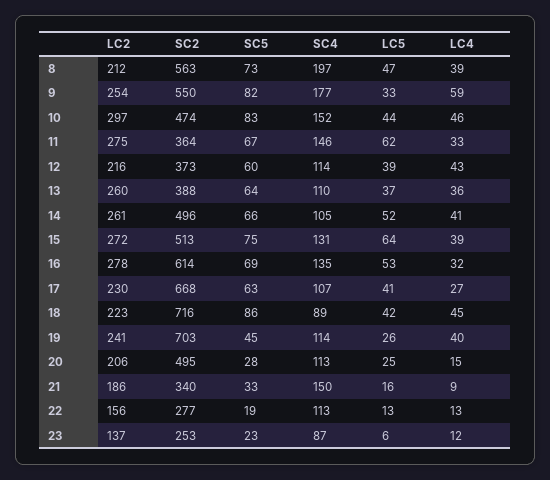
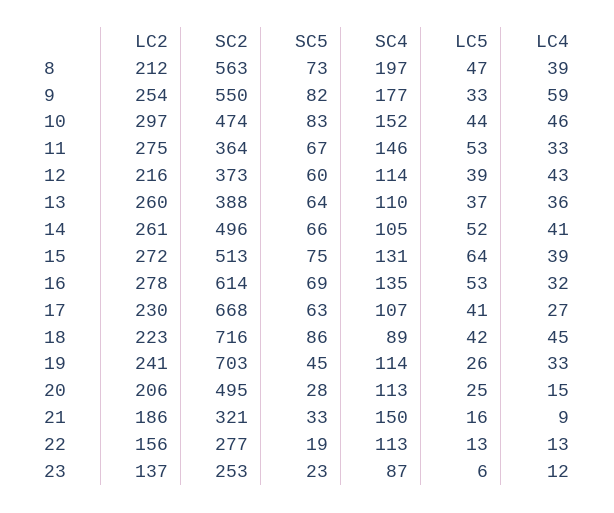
LC5, 11: 62 -> 53
LC4, 19: 40 -> 33
SC2, 21: 340 -> 321

